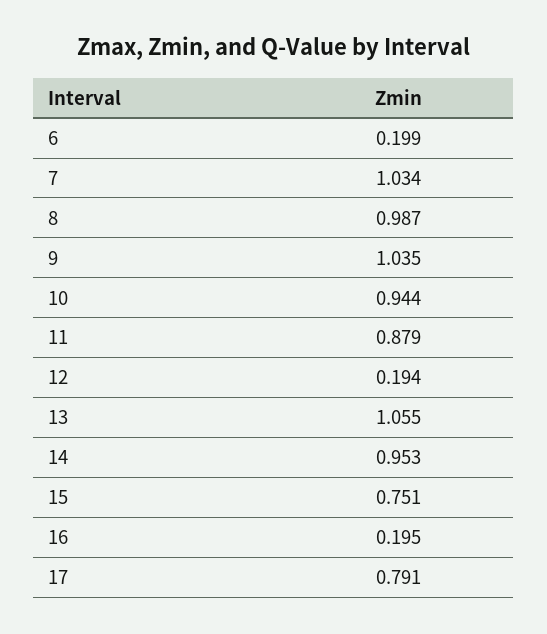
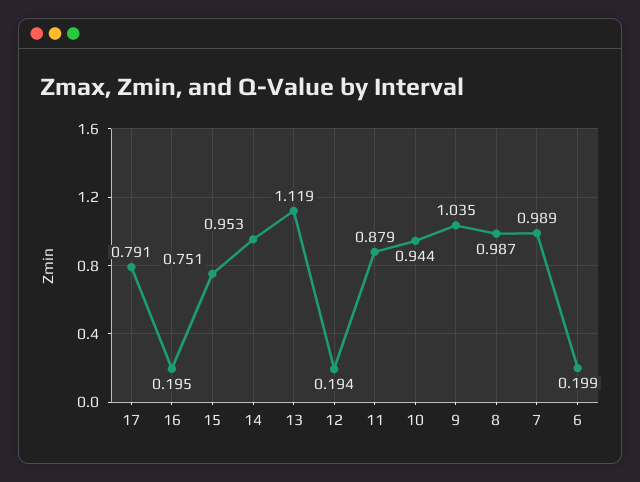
7: 1.034 -> 0.989
13: 1.055 -> 1.119

